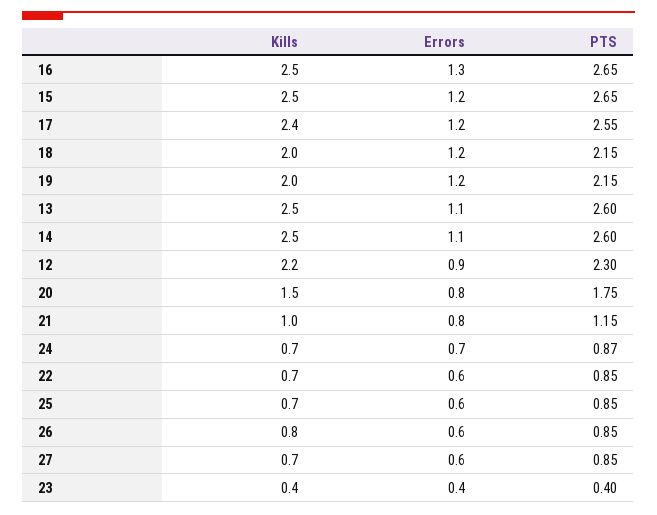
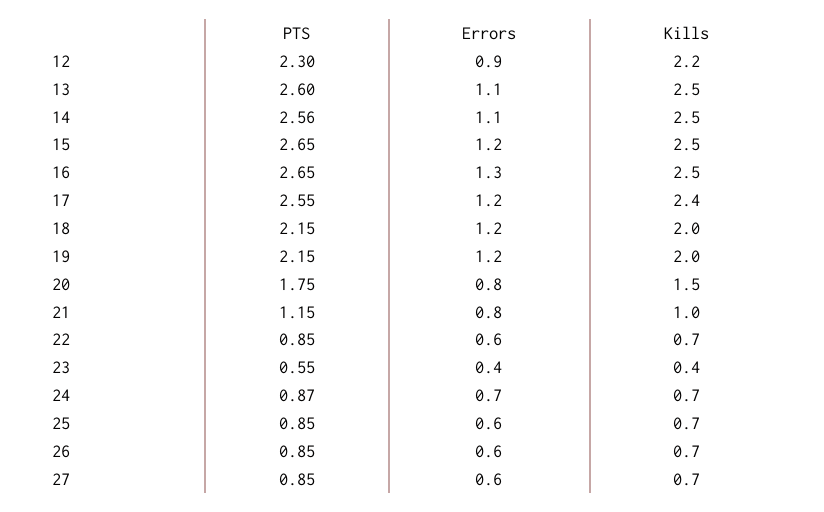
PTS, 14: 2.6 -> 2.56
Kills, 26: 0.8 -> 0.7
PTS, 23: 0.4 -> 0.55

